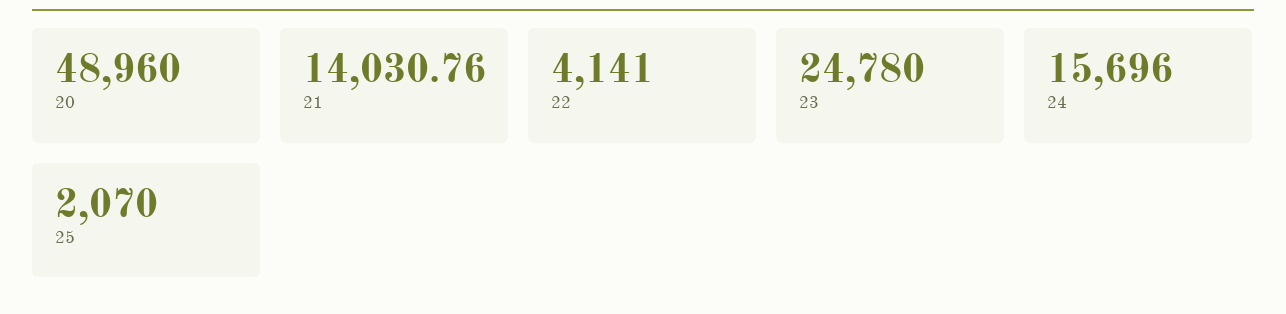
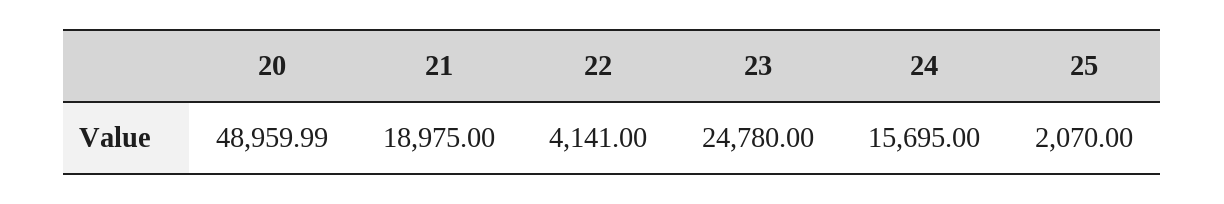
20: 48960 -> 48959.99
21: 14030.76 -> 18975
24: 15696 -> 15695

